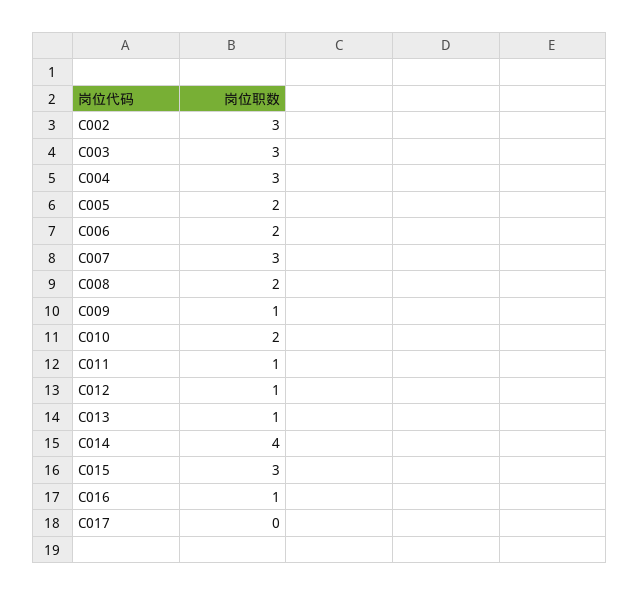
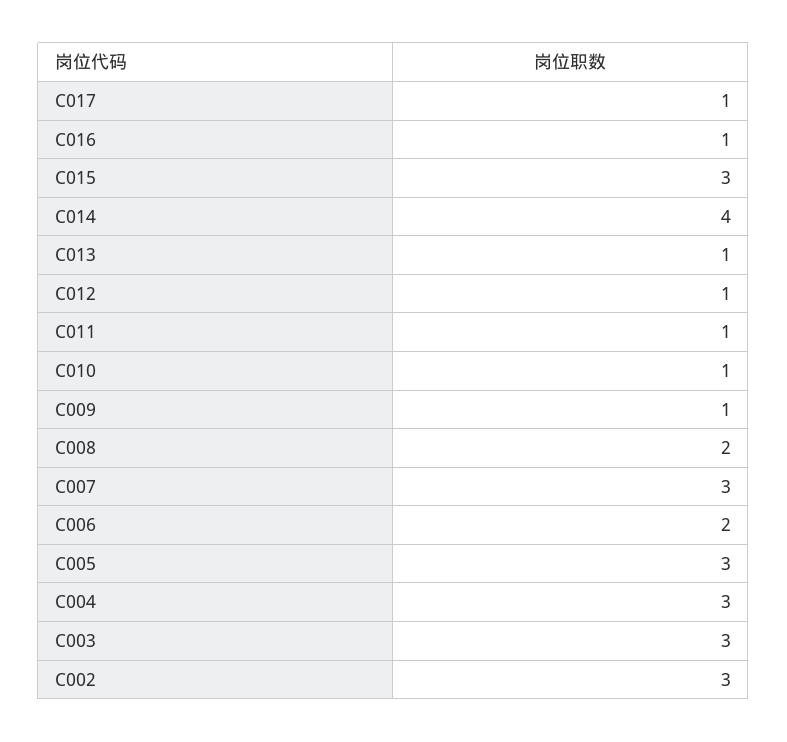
C005: 2 -> 3
C010: 2 -> 1
C017: 0 -> 1

